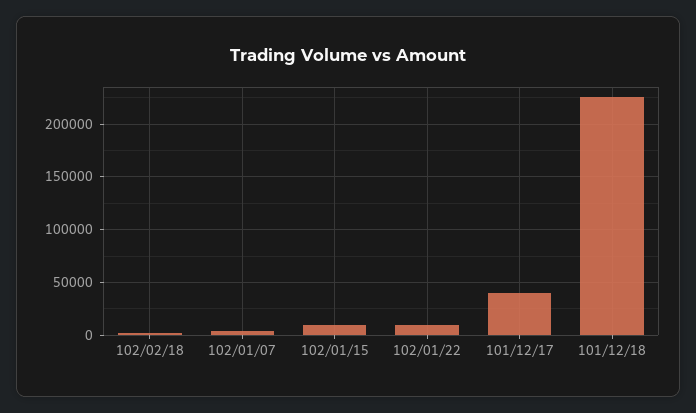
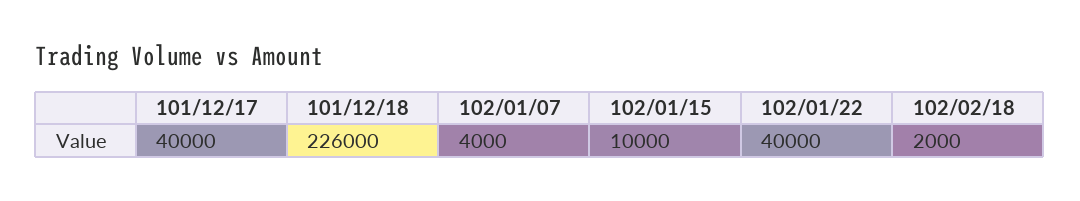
102/01/22: 10000 -> 40000

